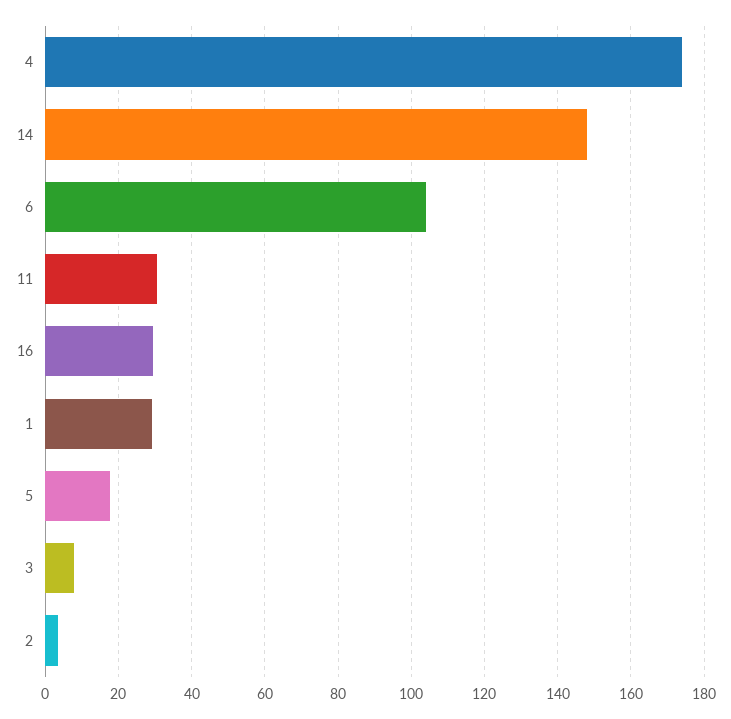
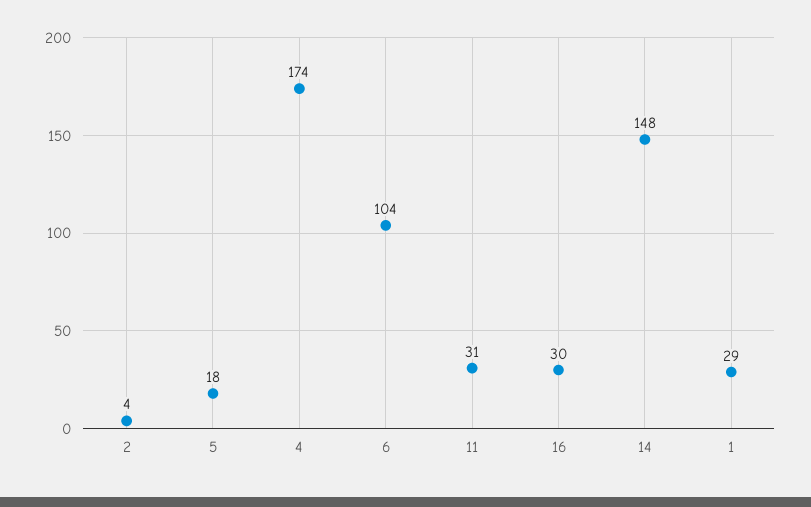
3: 8 -> none

